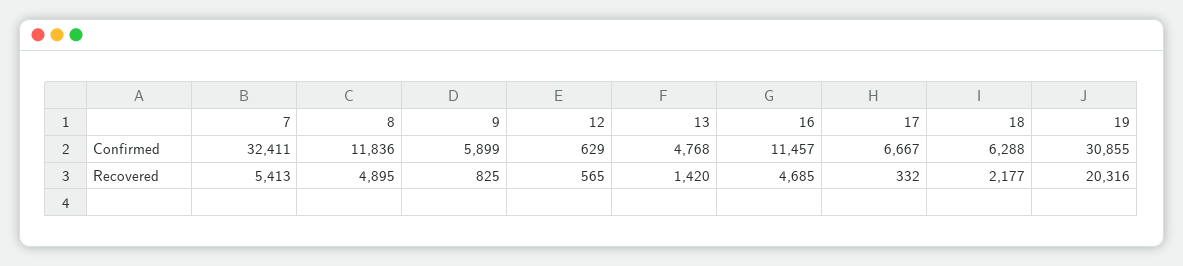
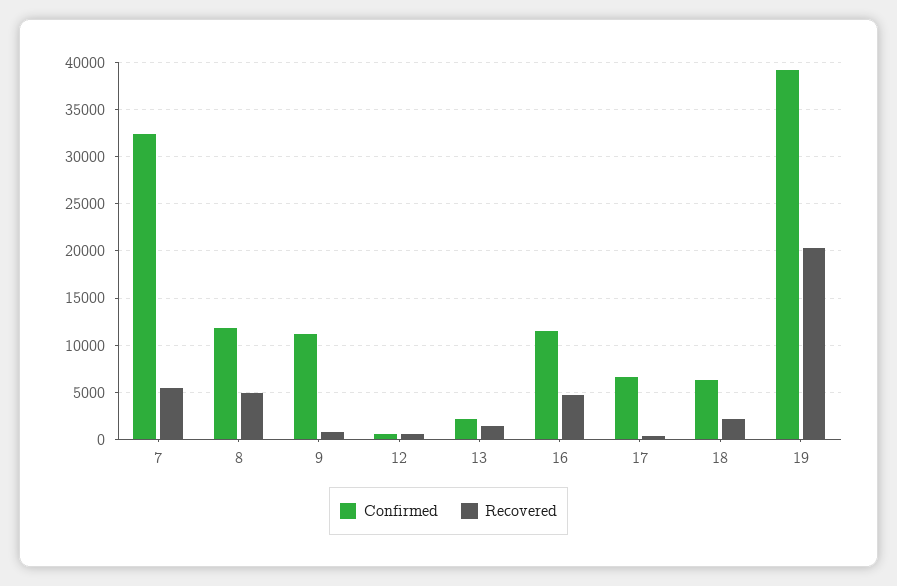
Confirmed, 9: 5899 -> 11000
Confirmed, 13: 4768 -> 2000
Confirmed, 19: 30855 -> 39000

